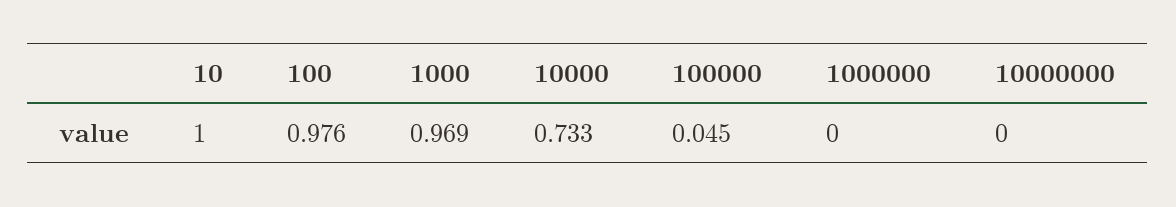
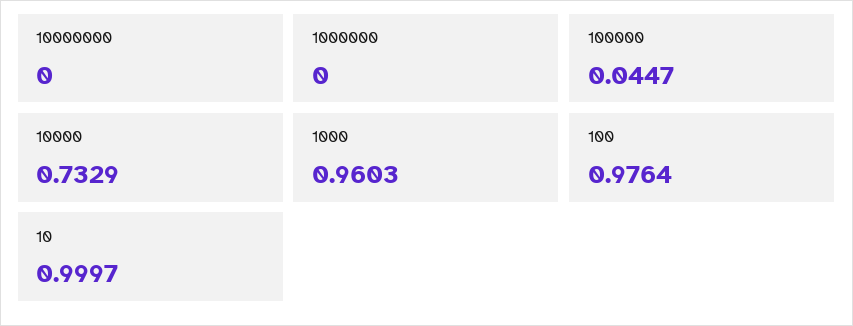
1000: 0.969 -> 0.9603

